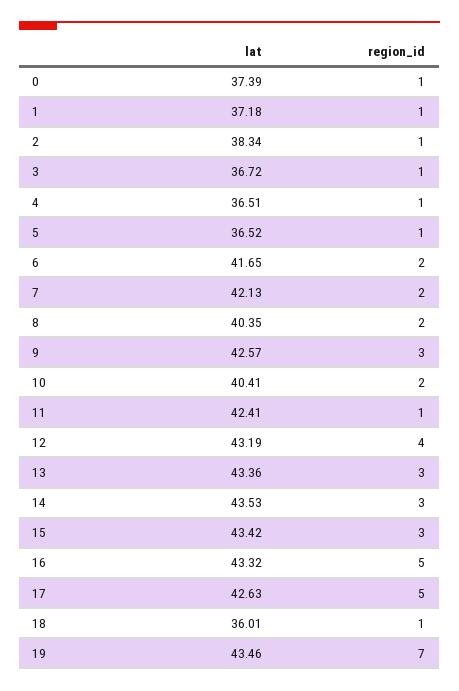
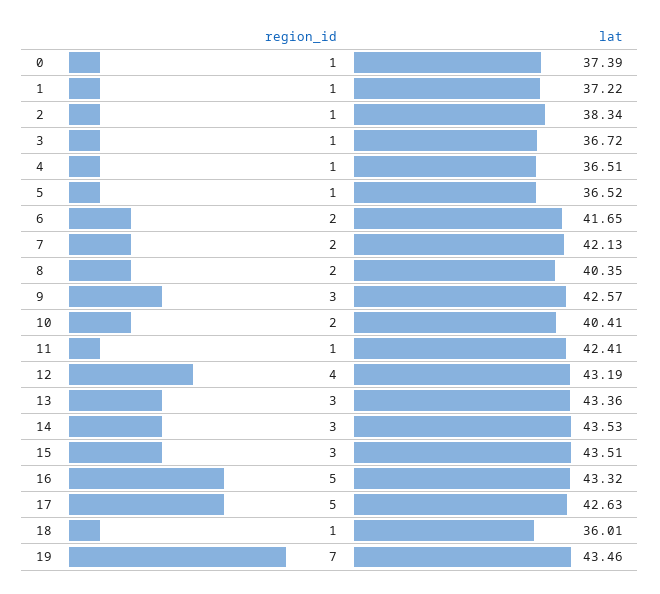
lat, 1: 37.18 -> 37.22
lat, 15: 43.42 -> 43.51

